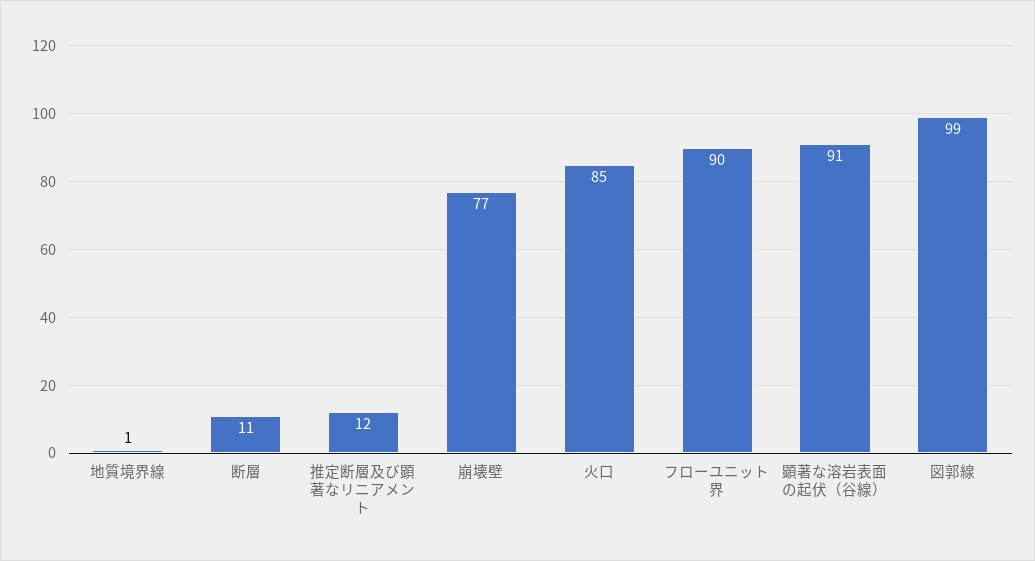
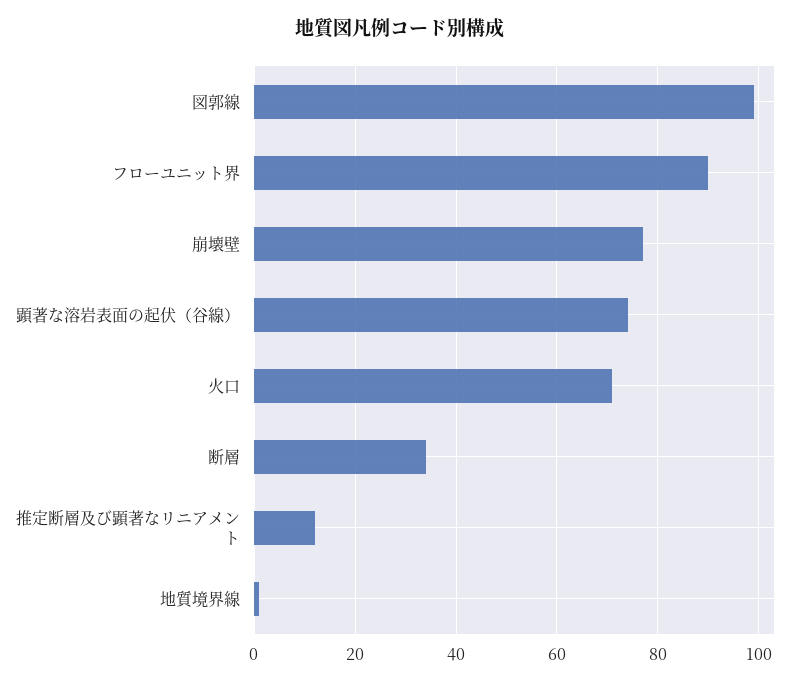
断層: 11 -> 35
火口: 85 -> 70
顕著な溶岩表面の起伏（谷線）: 91 -> 75

